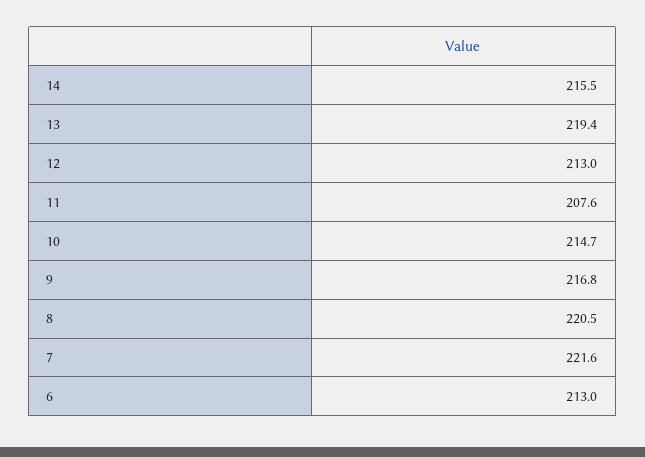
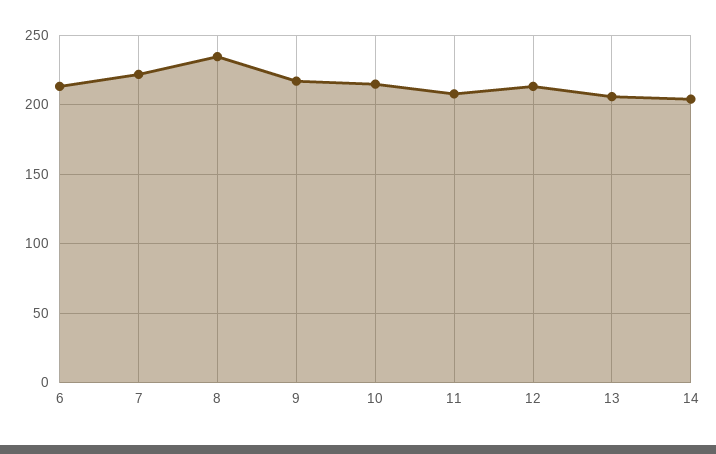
14: 215.5 -> 205
13: 219.4 -> 205
8: 220.5 -> 235

